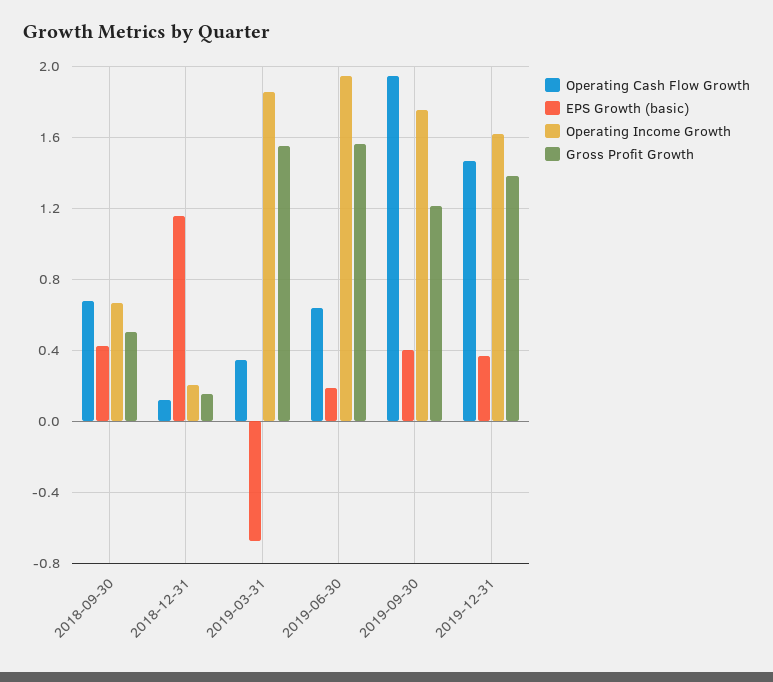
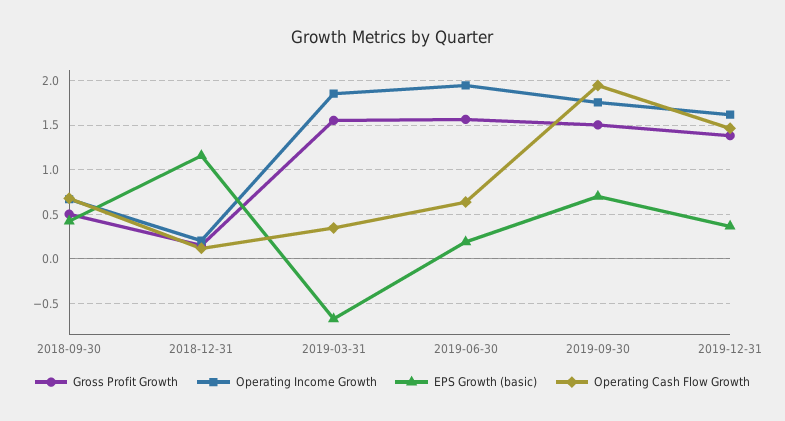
EPS Growth (basic), 2019-09-30: 0.4 -> 0.7
Gross Profit Growth, 2019-09-30: 1.2 -> 1.5

